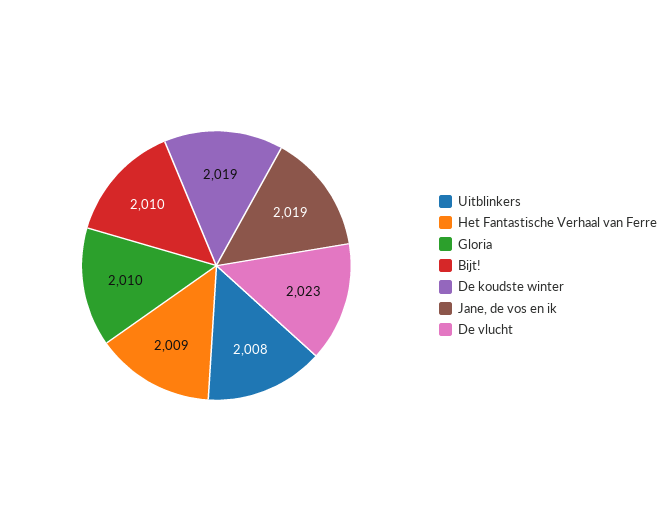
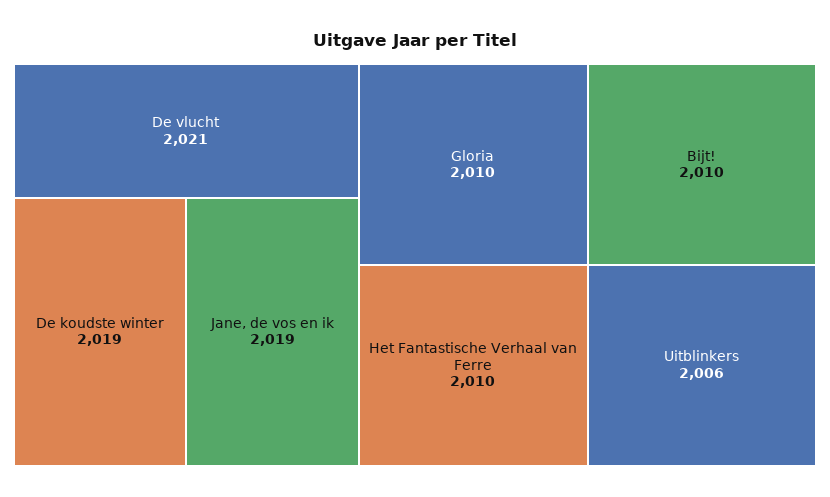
Uitblinkers: 2008 -> 2006
Het Fantastische Verhaal van Ferre: 2009 -> 2010
De vlucht: 2023 -> 2021

